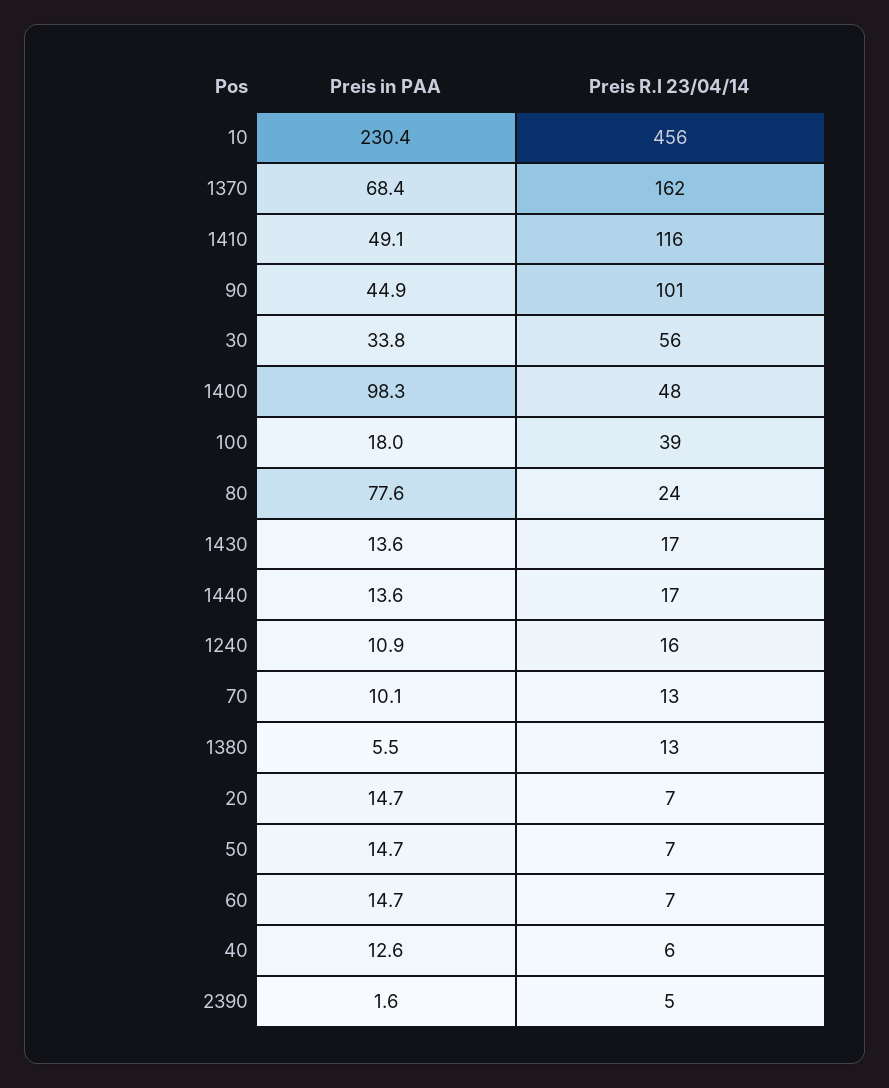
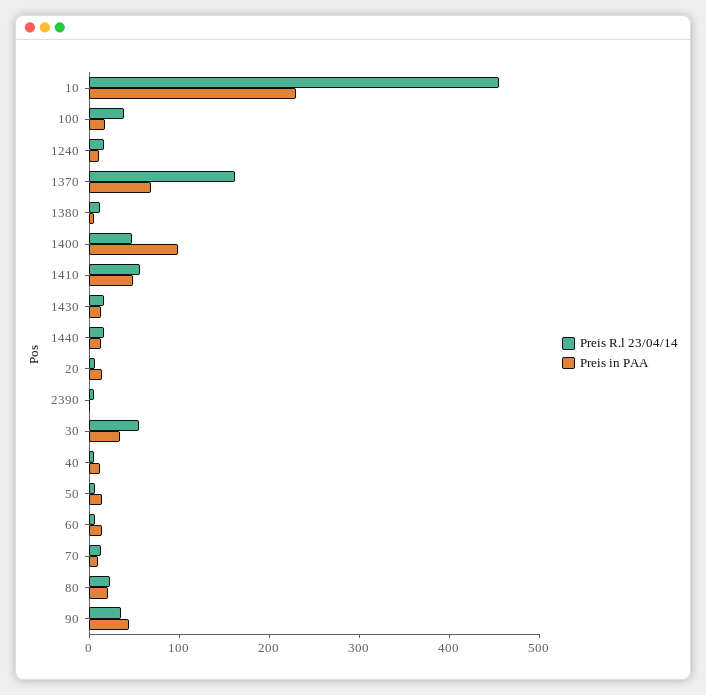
Preis R.l 23/04/14, 1410: 116 -> 60
Preis R.l 23/04/14, 90: 101 -> 40
Preis in PAA, 80: 77.6 -> 20

